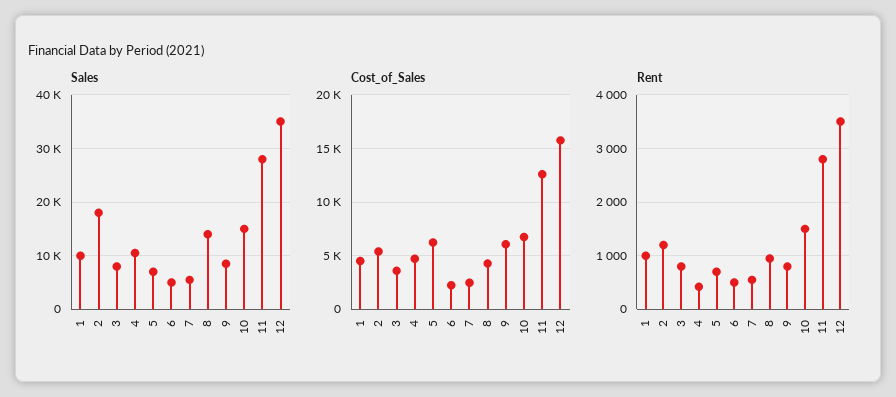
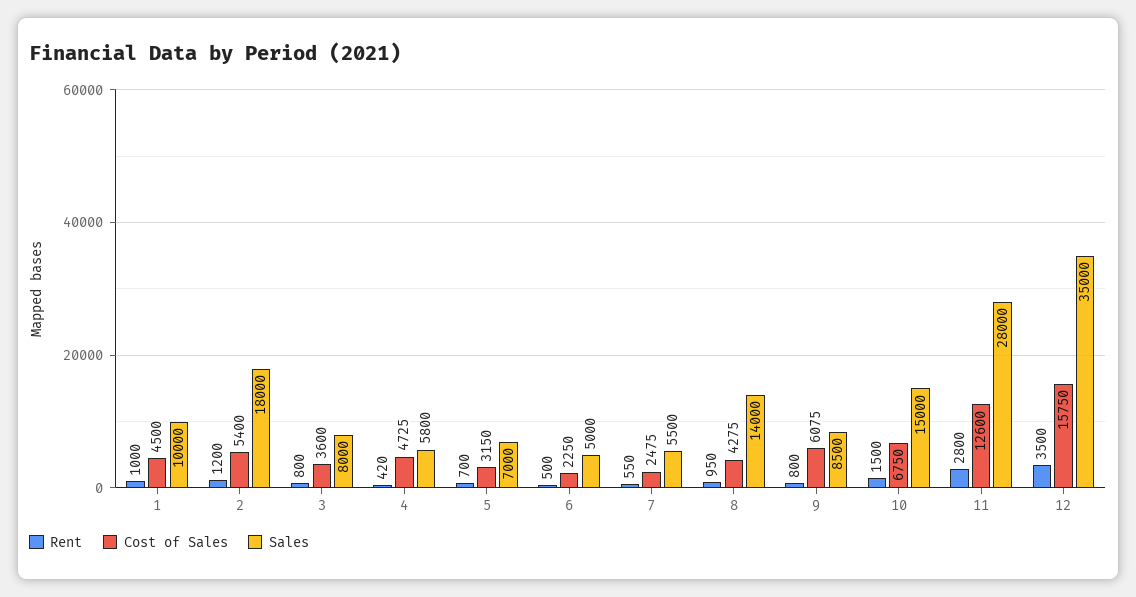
Sales, 4: 10000 -> 5800
Cost_of_Sales, 5: 6000 -> 3150

